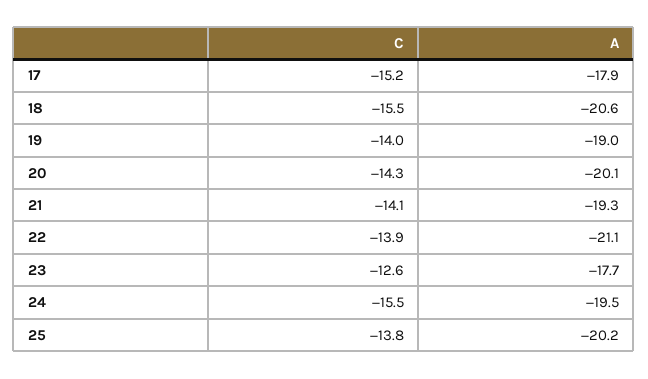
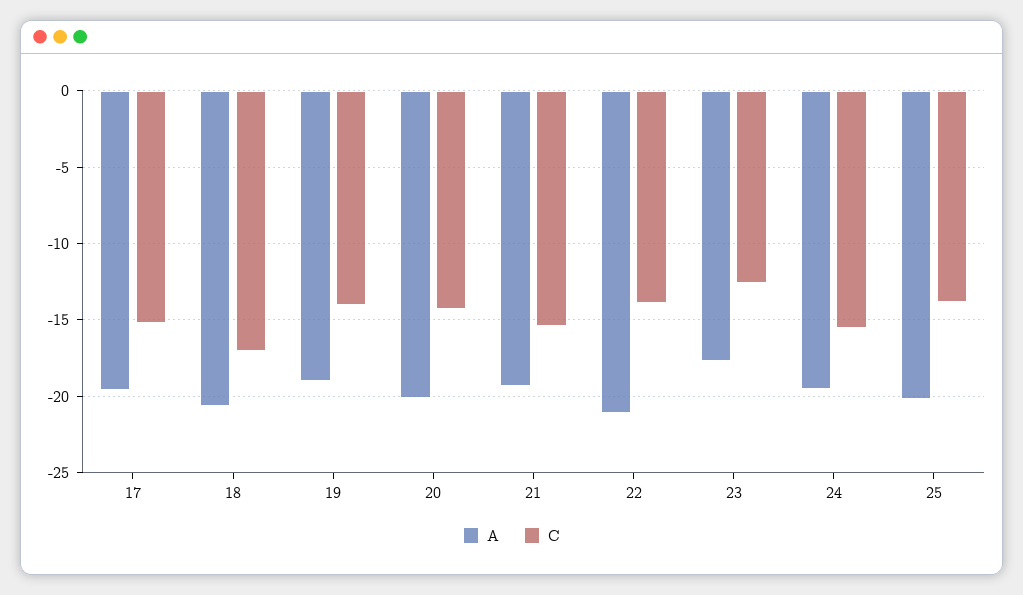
A, 17: -17.9 -> -19.5
C, 18: -15.5 -> -17
C, 21: -14.1 -> -15.5

